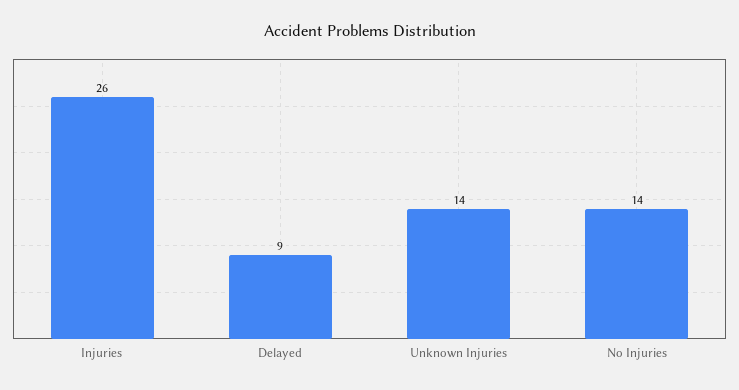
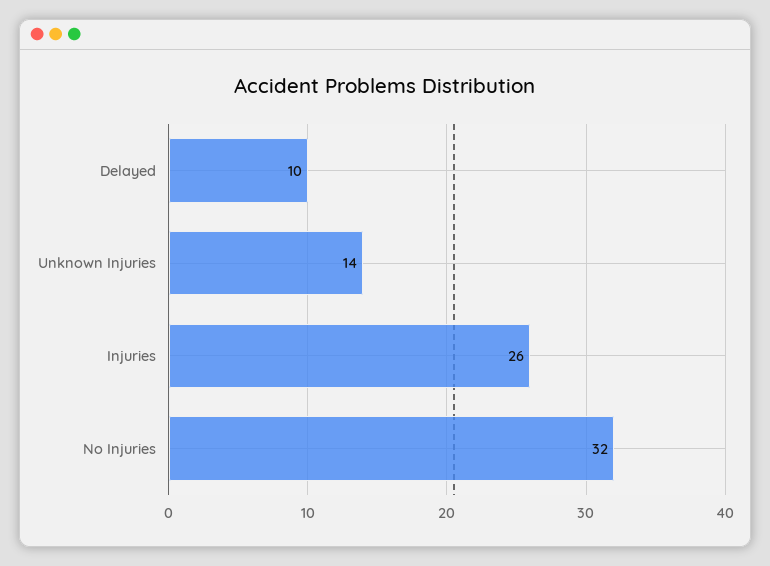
Delayed: 9 -> 10
No Injuries: 14 -> 32

